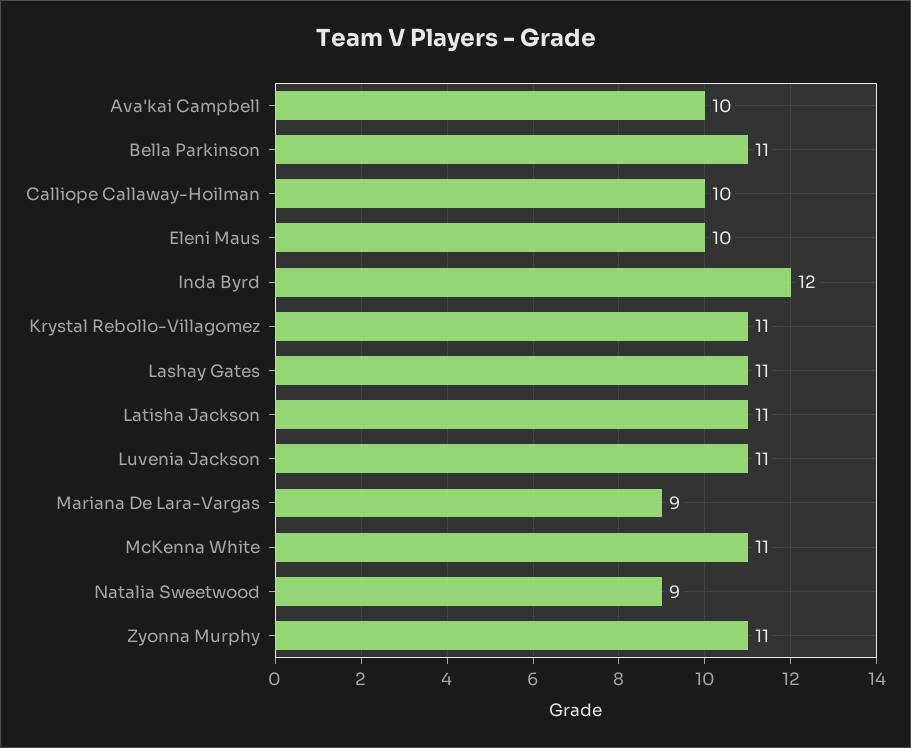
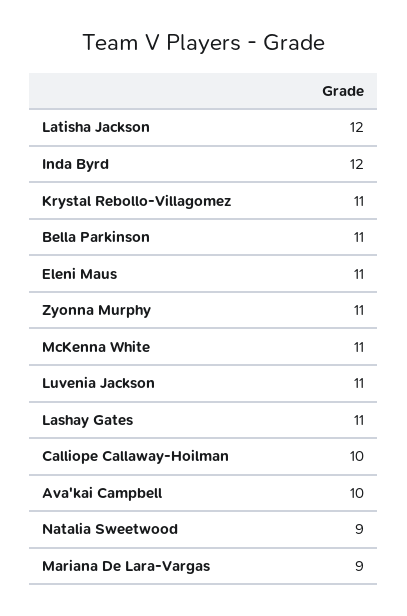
Eleni Maus: 10 -> 11
Latisha Jackson: 11 -> 12

